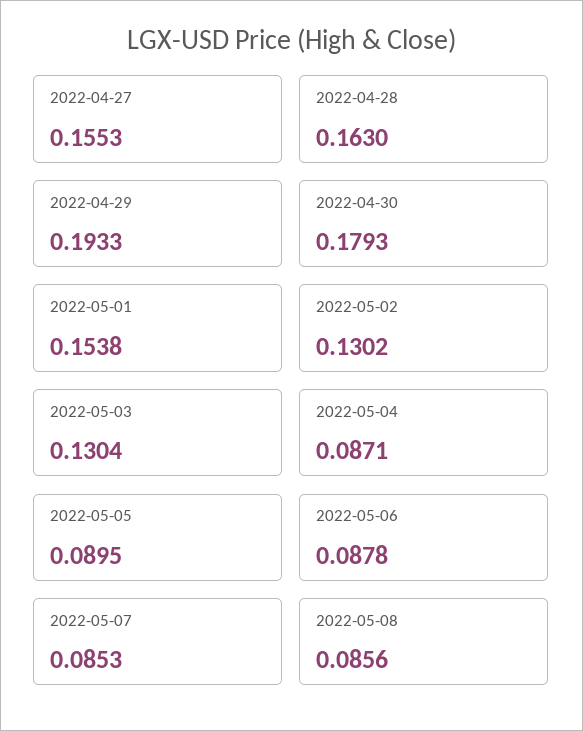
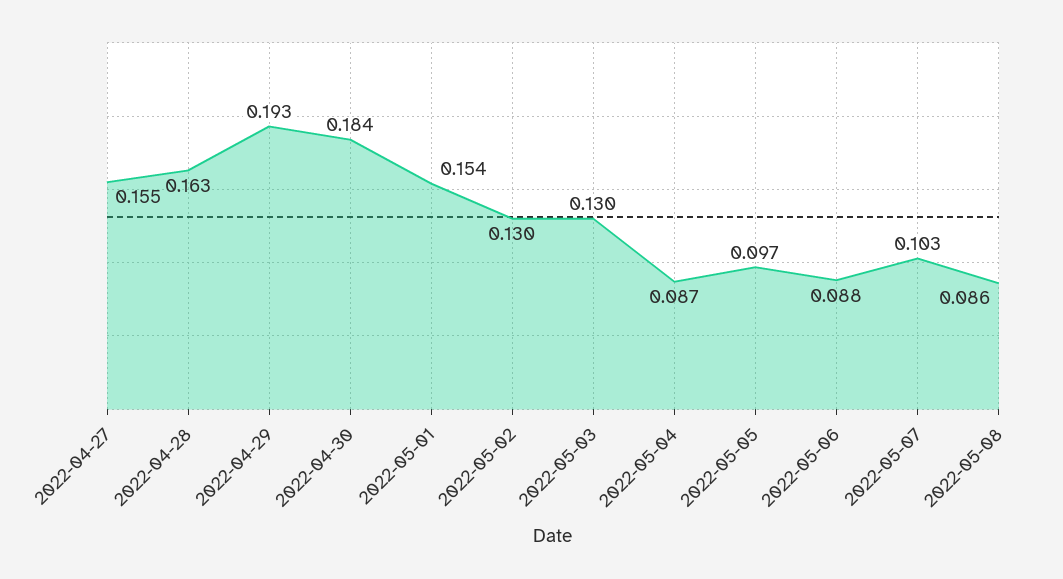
2022-04-30: 0.1793 -> 0.184
2022-05-05: 0.0895 -> 0.097
2022-05-07: 0.0853 -> 0.103

